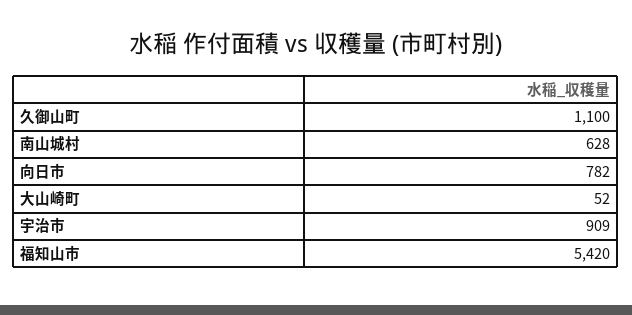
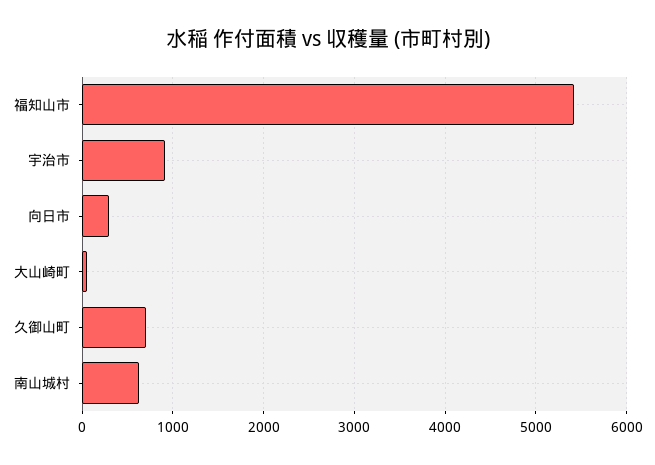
久御山町: 1100 -> 700
向日市: 782 -> 300

